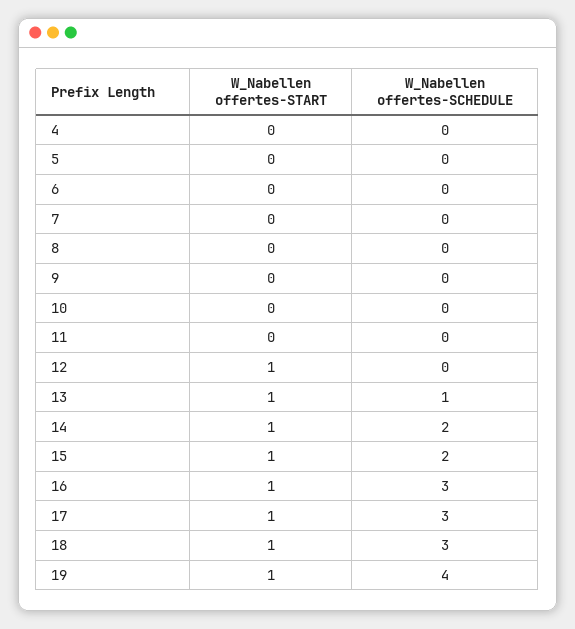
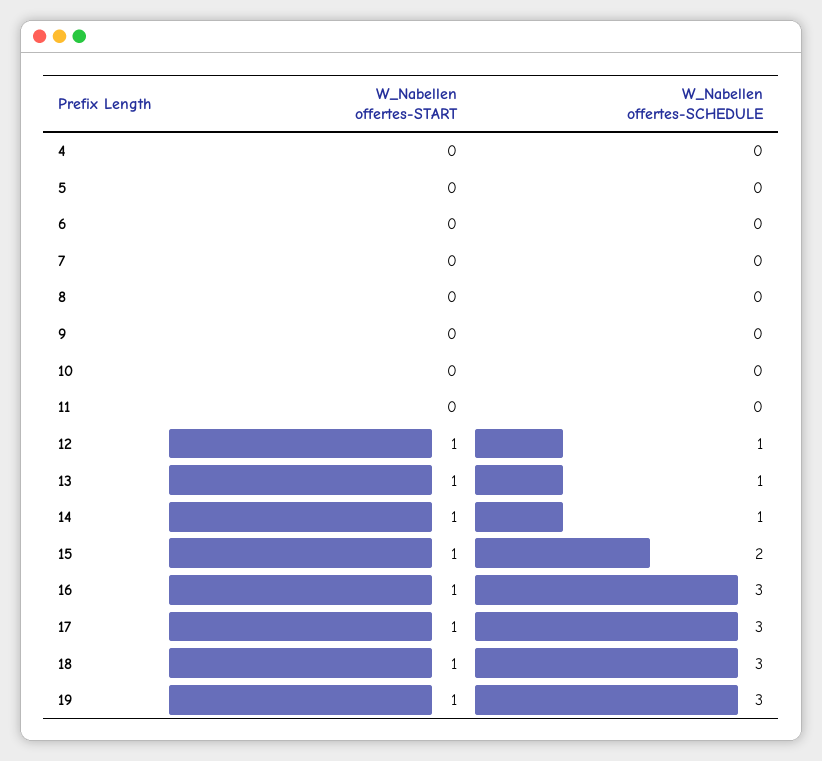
W_Nabellen offertes-SCHEDULE, 12: 0 -> 1
W_Nabellen offertes-SCHEDULE, 14: 2 -> 1
W_Nabellen offertes-SCHEDULE, 19: 4 -> 3

